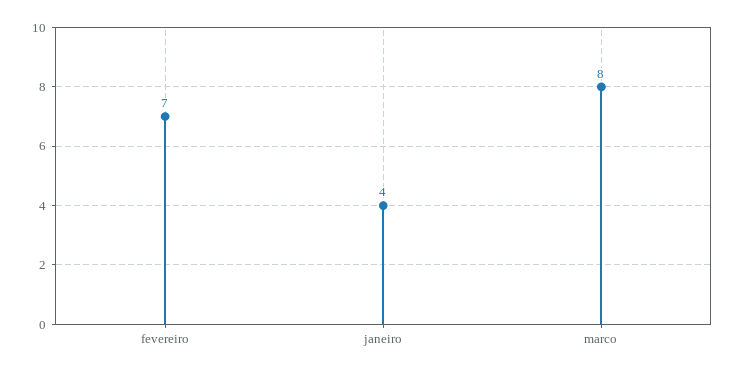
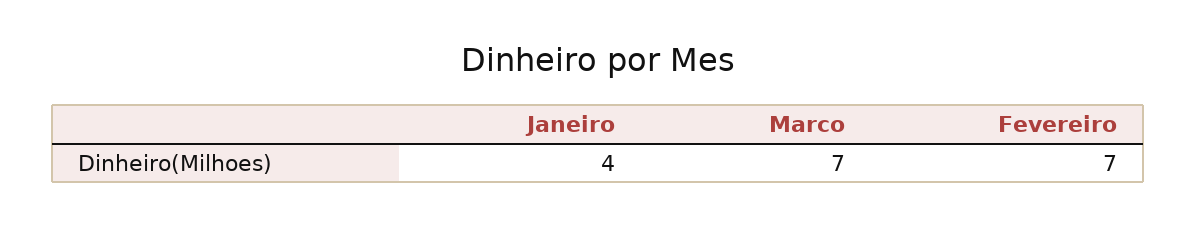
marco: 8 -> 7

